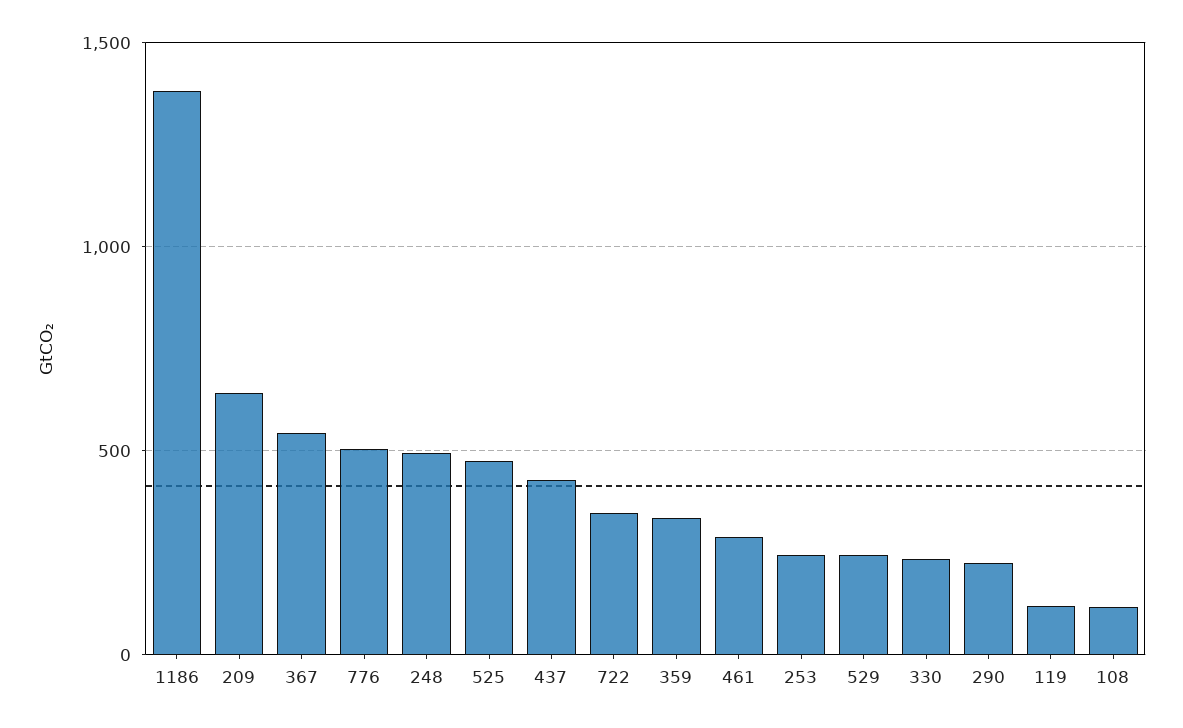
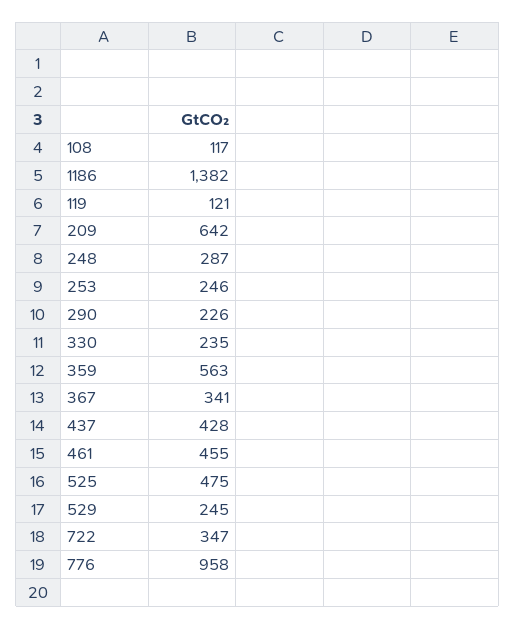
367: 550 -> 341
776: 500 -> 958
248: 500 -> 287
359: 350 -> 563
461: 300 -> 455

